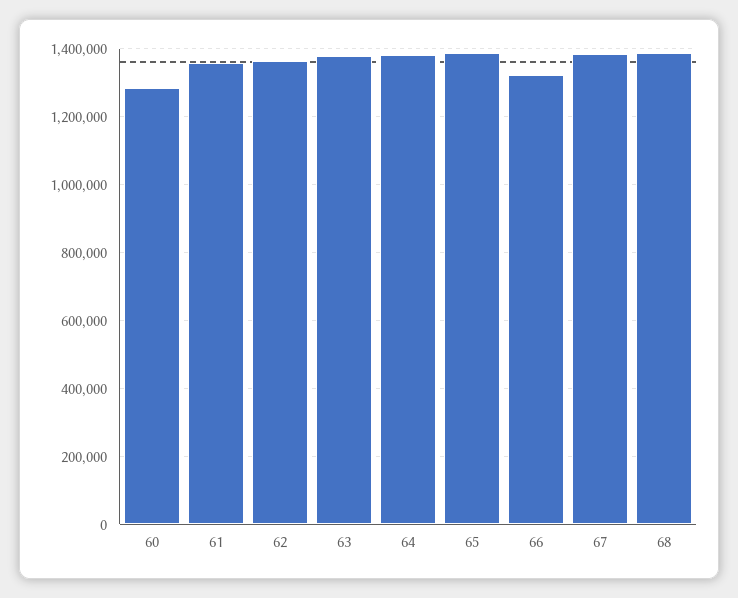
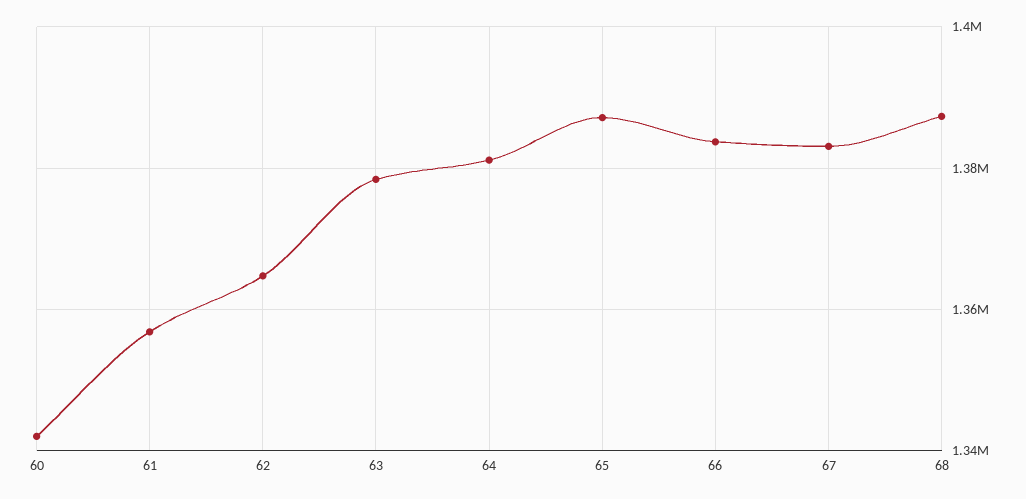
60: 1280000 -> 1342000
66: 1320000 -> 1384000

